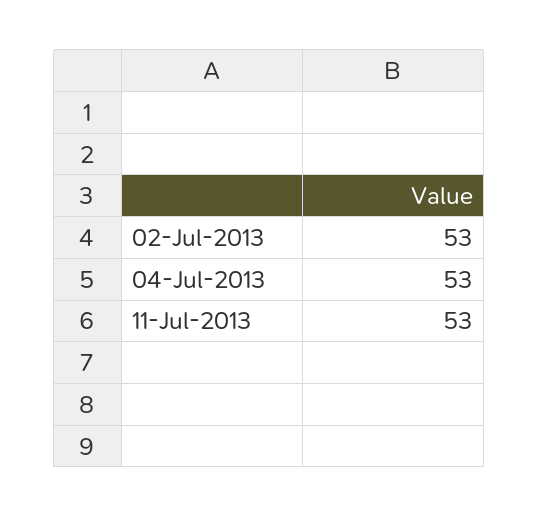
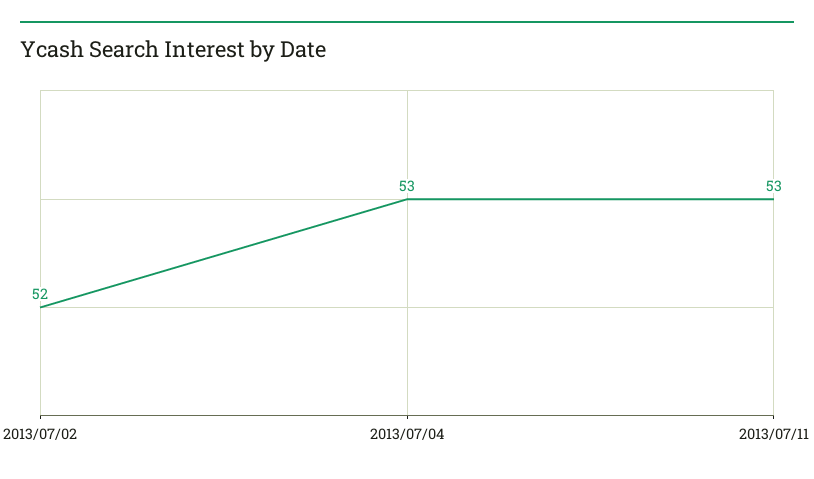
02-Jul-2013: 53 -> 52

